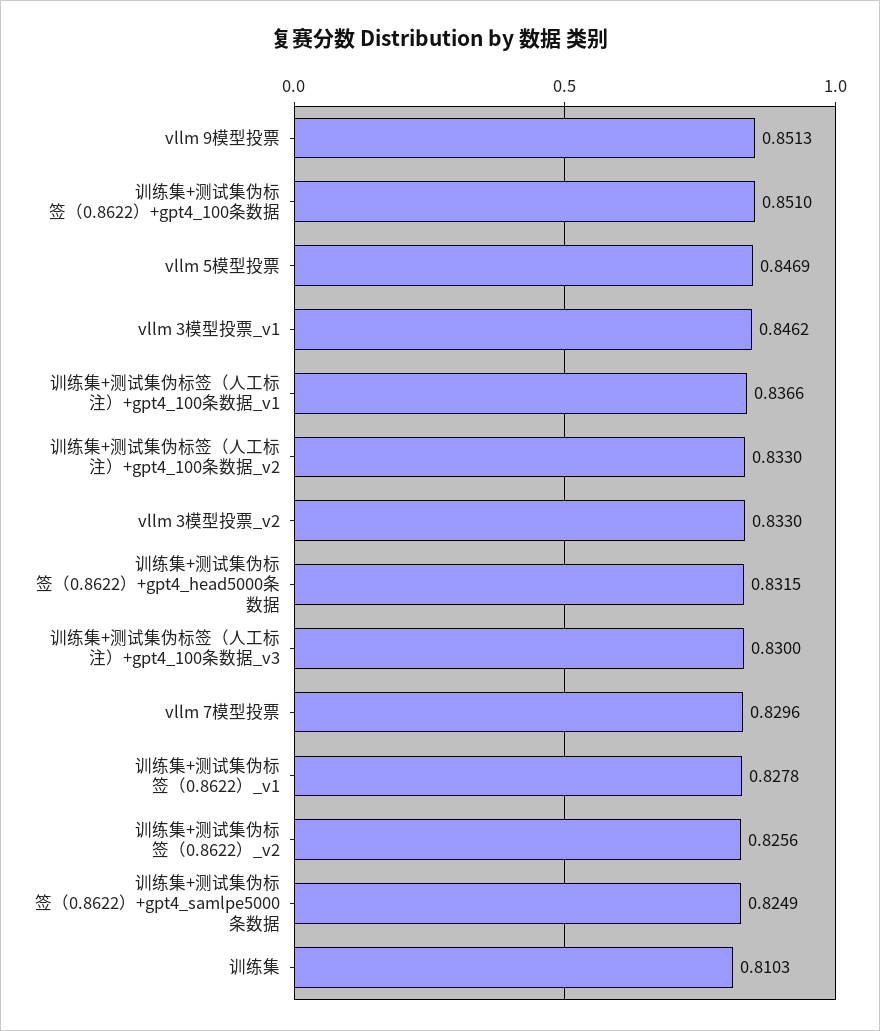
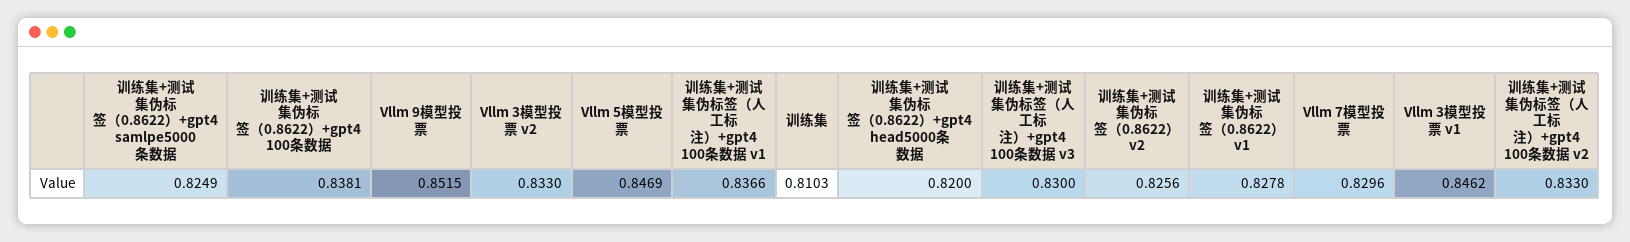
vllm 9模型投票: 0.8513 -> 0.8515
训练集+测试集伪标签（0.8622）+gpt4_100条数据: 0.851 -> 0.8381
训练集+测试集伪标签（0.8622）+gpt4_head5000条数据: 0.8315 -> 0.82

